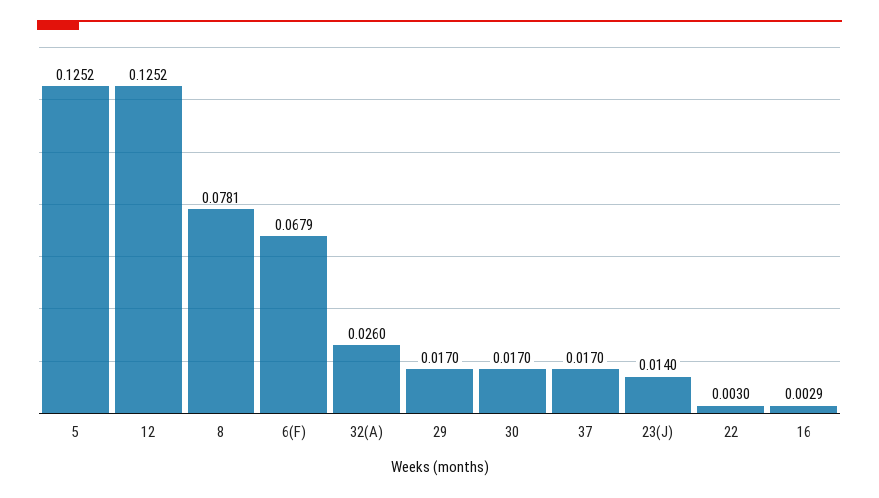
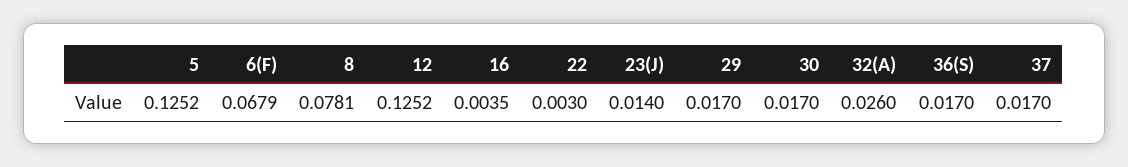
16: 0.0029 -> 0.0035
36(S): none -> 0.017

